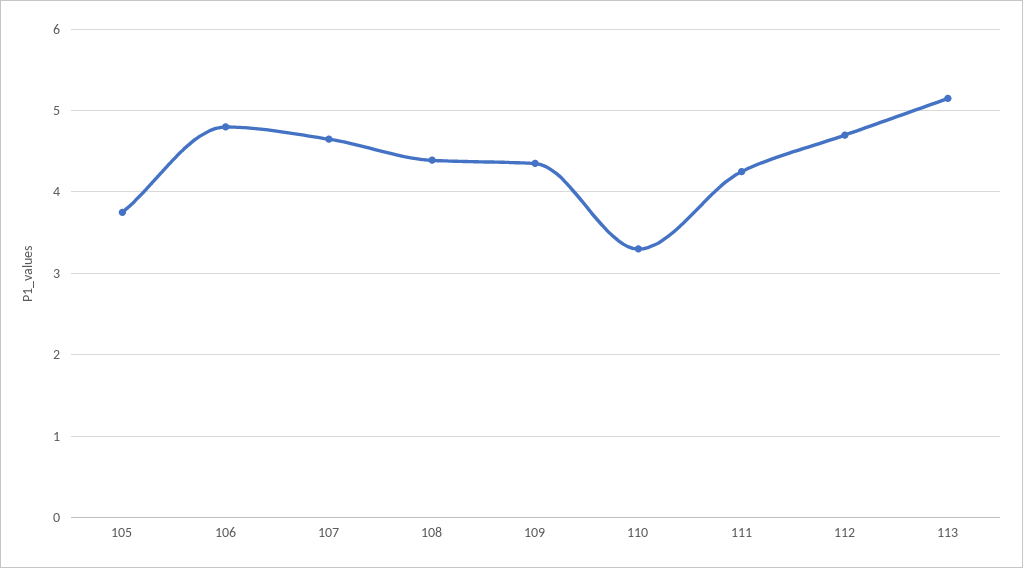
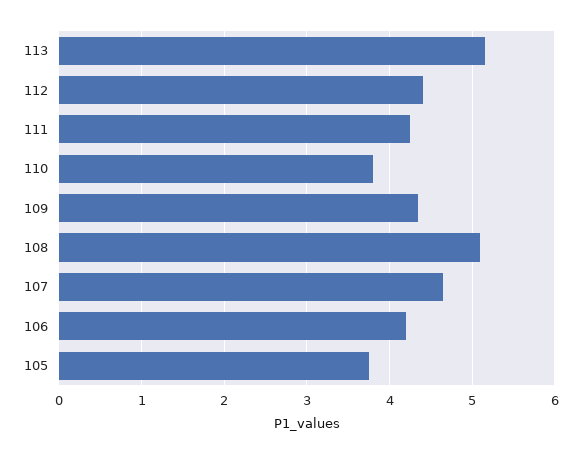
106: 4.8 -> 4.2
108: 4.4 -> 5.1
110: 3.3 -> 3.8
112: 4.7 -> 4.4

